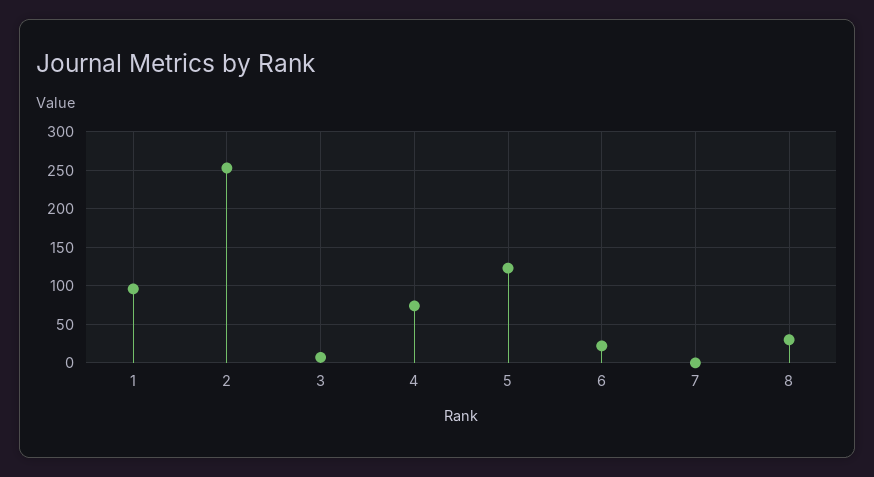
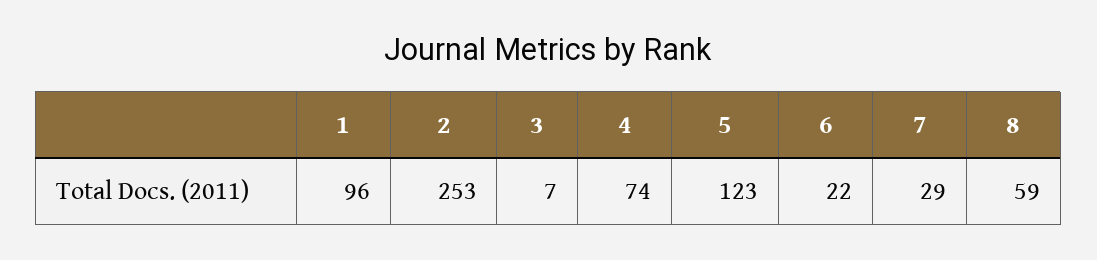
7: 0 -> 29
8: 30 -> 59

